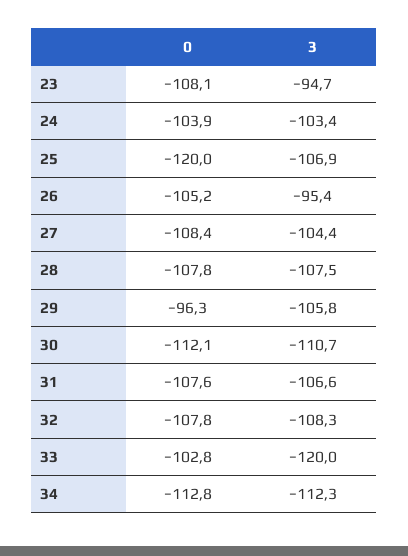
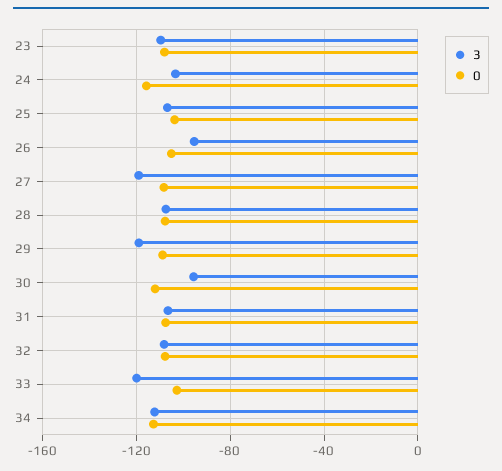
3, 23: -94.7 -> -110
0, 24: -103.9 -> -115
0, 25: -120 -> -105
3, 27: -104.4 -> -120
0, 29: -96.3 -> -110
3, 29: -105.8 -> -120
3, 30: -110.7 -> -95

